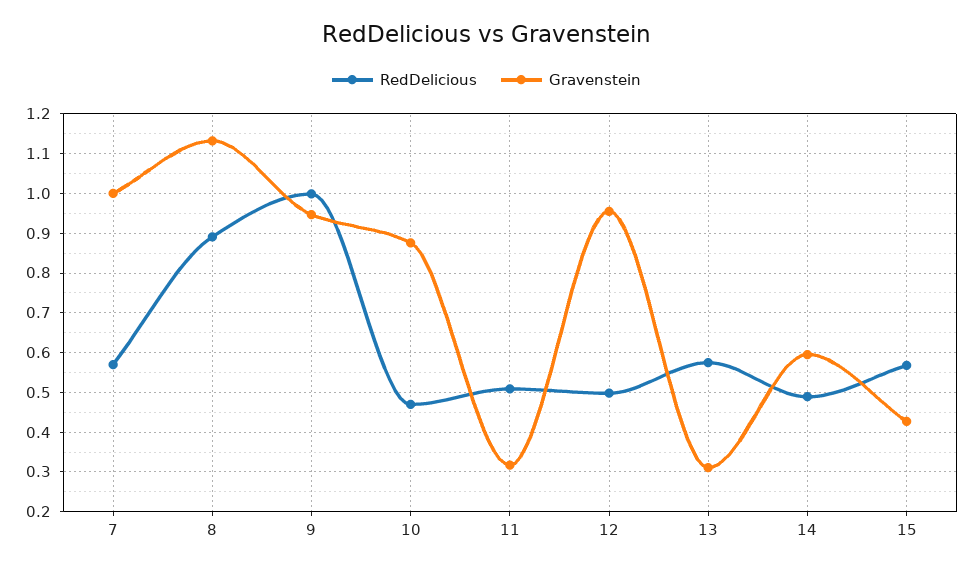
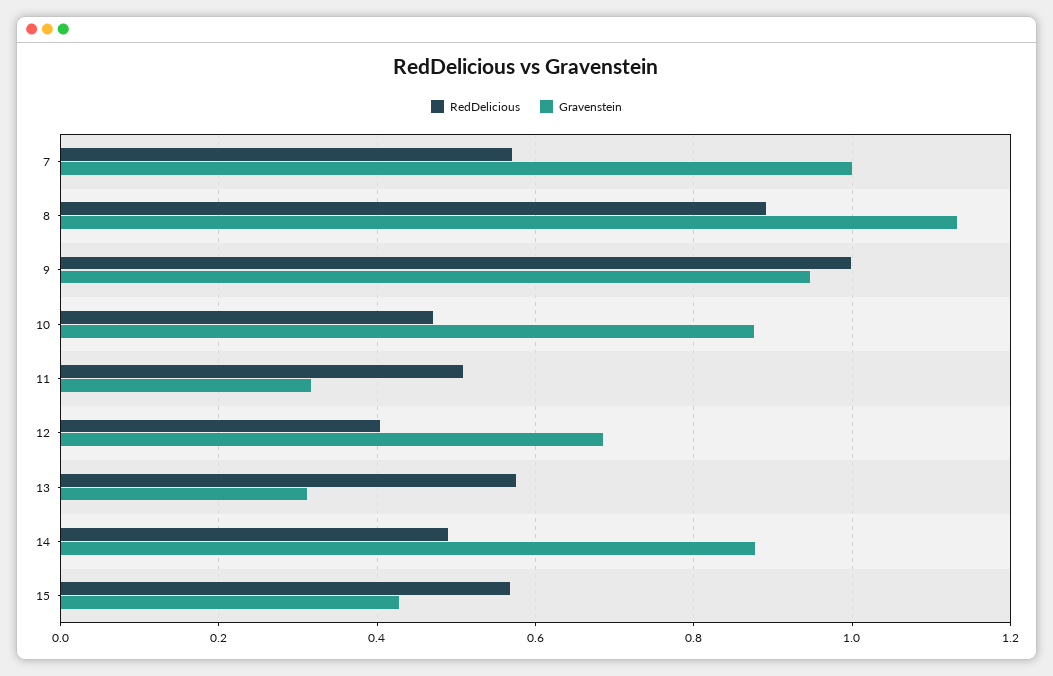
RedDelicious, 12: 0.5 -> 0.4
Gravenstein, 12: 0.96 -> 0.68
Gravenstein, 14: 0.6 -> 0.88

